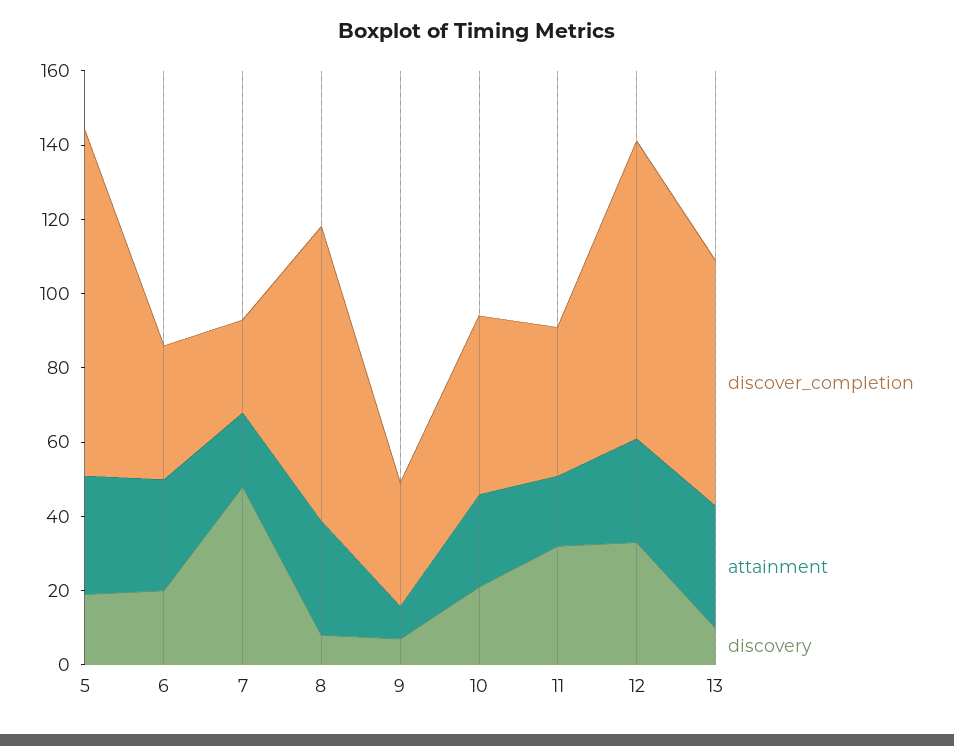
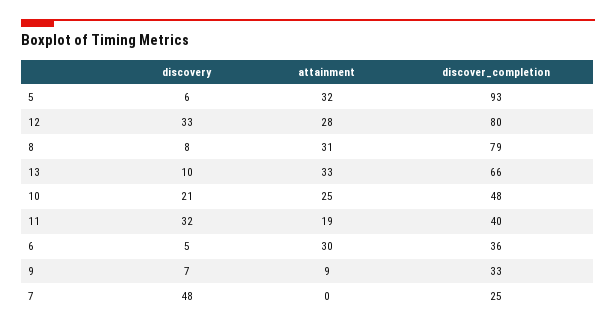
discovery, 5: 20 -> 6
discovery, 6: 20 -> 5
attainment, 7: 20 -> 0

